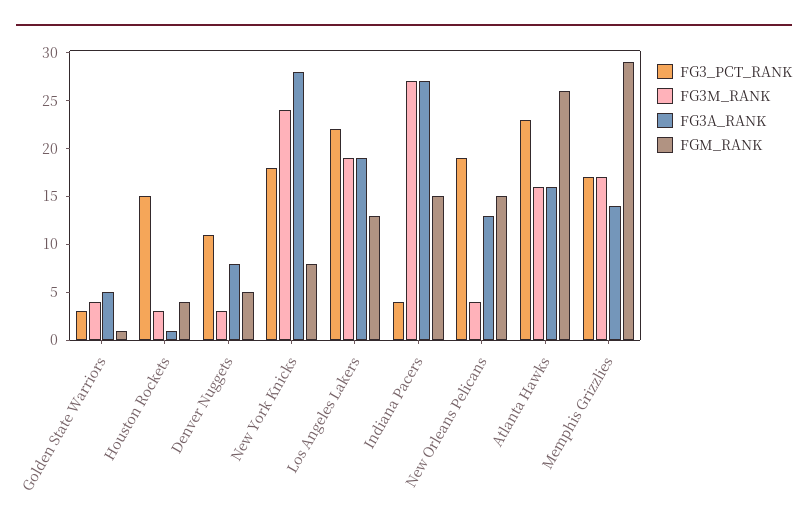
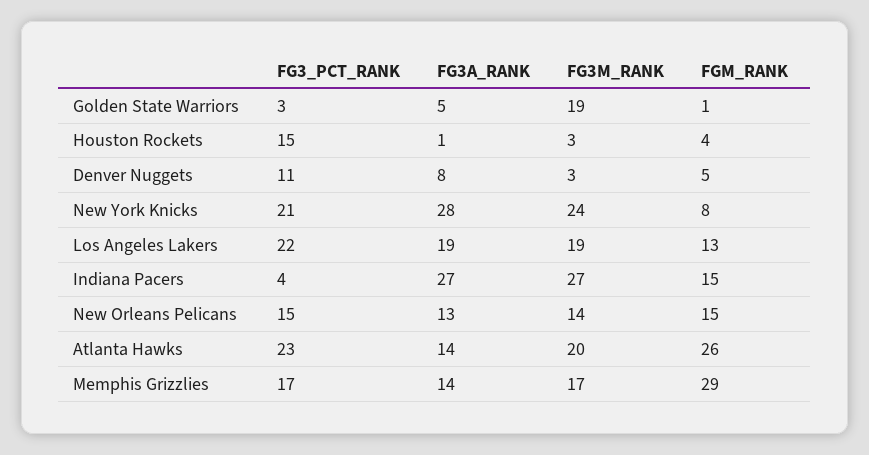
FG3M_RANK, Golden State Warriors: 4 -> 19
FG3_PCT_RANK, New York Knicks: 18 -> 21
FG3_PCT_RANK, New Orleans Pelicans: 19 -> 15
FG3M_RANK, New Orleans Pelicans: 4 -> 14
FG3M_RANK, Atlanta Hawks: 16 -> 20
FG3A_RANK, Atlanta Hawks: 16 -> 14

